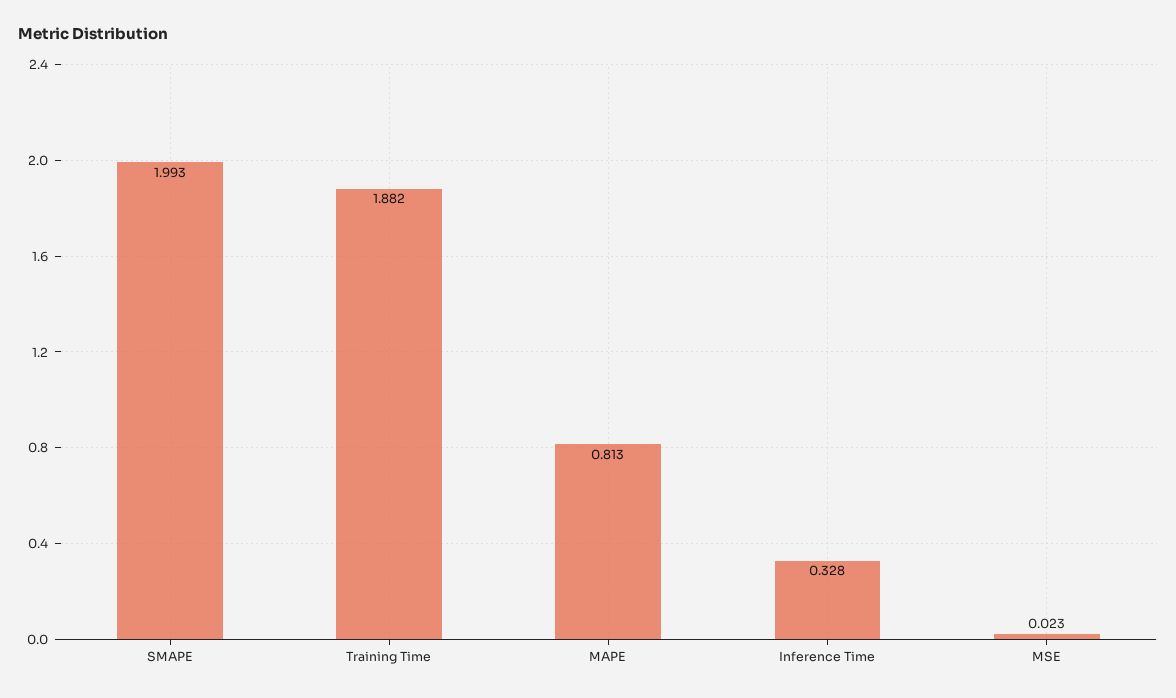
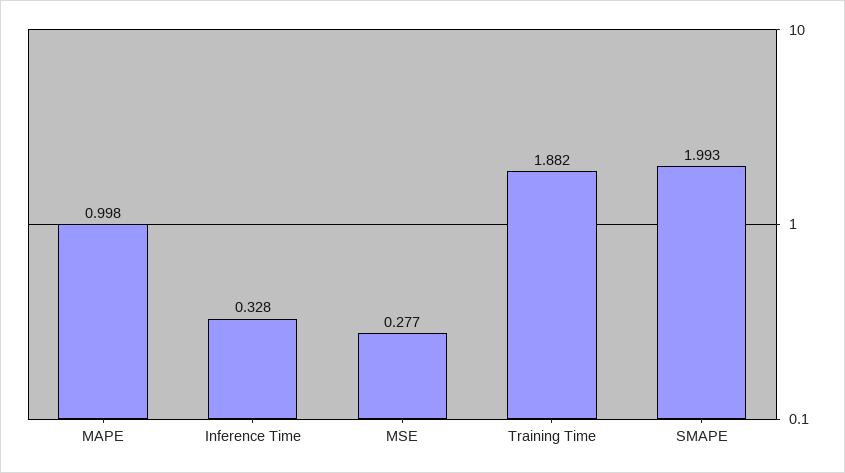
MAPE: 0.813 -> 0.998
MSE: 0.023 -> 0.277

